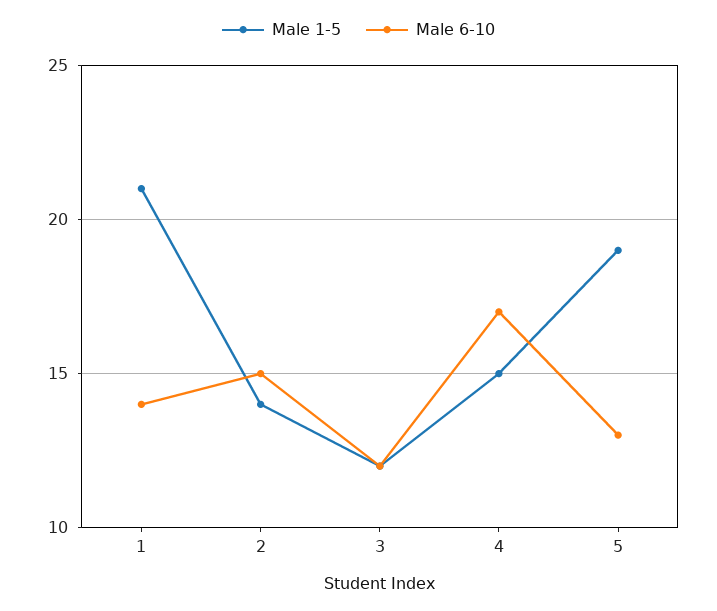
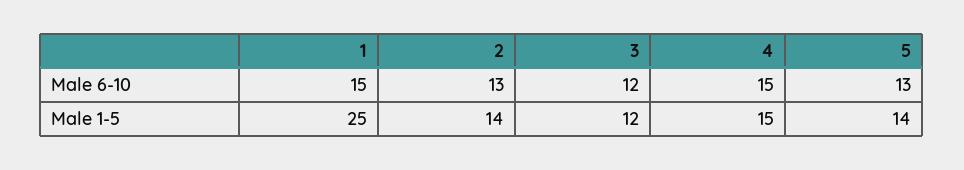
Male 1-5, 1: 21 -> 25
Male 6-10, 1: 14 -> 15
Male 6-10, 2: 15 -> 13
Male 6-10, 4: 17 -> 15
Male 1-5, 5: 19 -> 14

